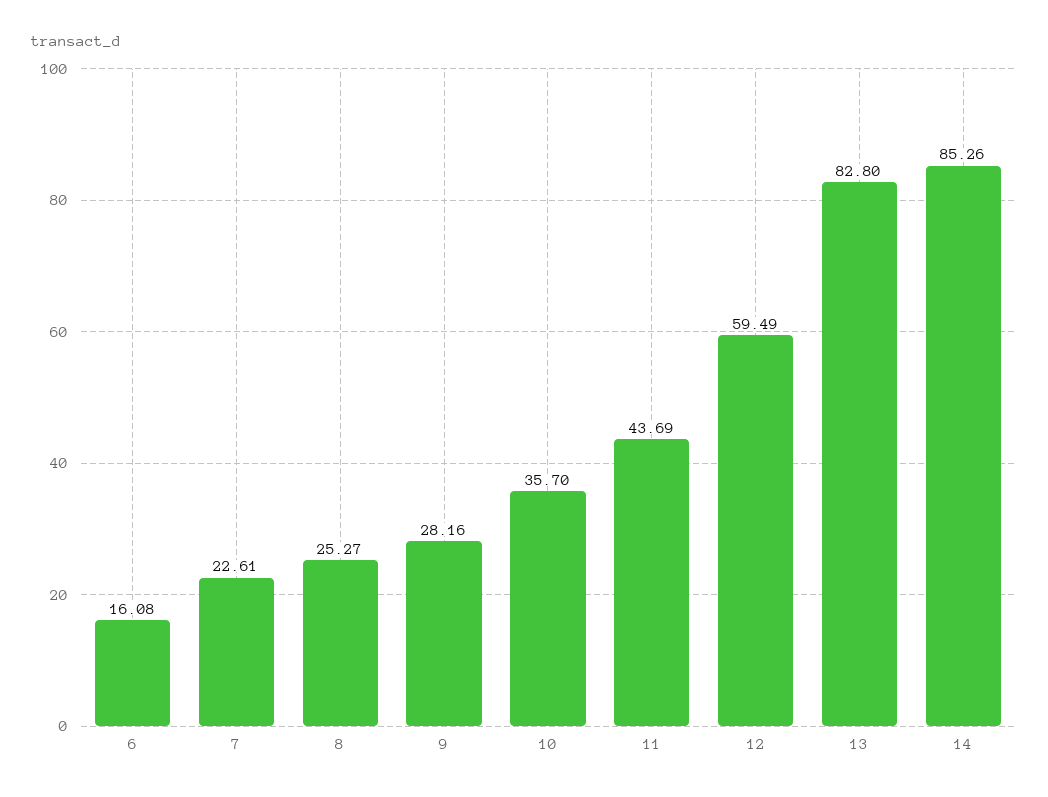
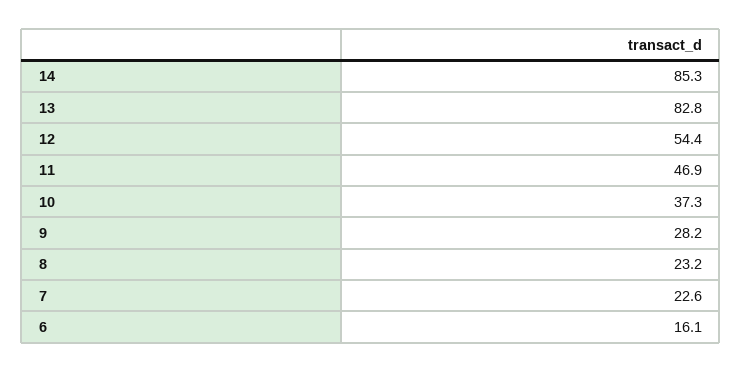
8: 25.27 -> 23.2
10: 35.7 -> 37.3
11: 43.69 -> 46.9
12: 59.49 -> 54.4

